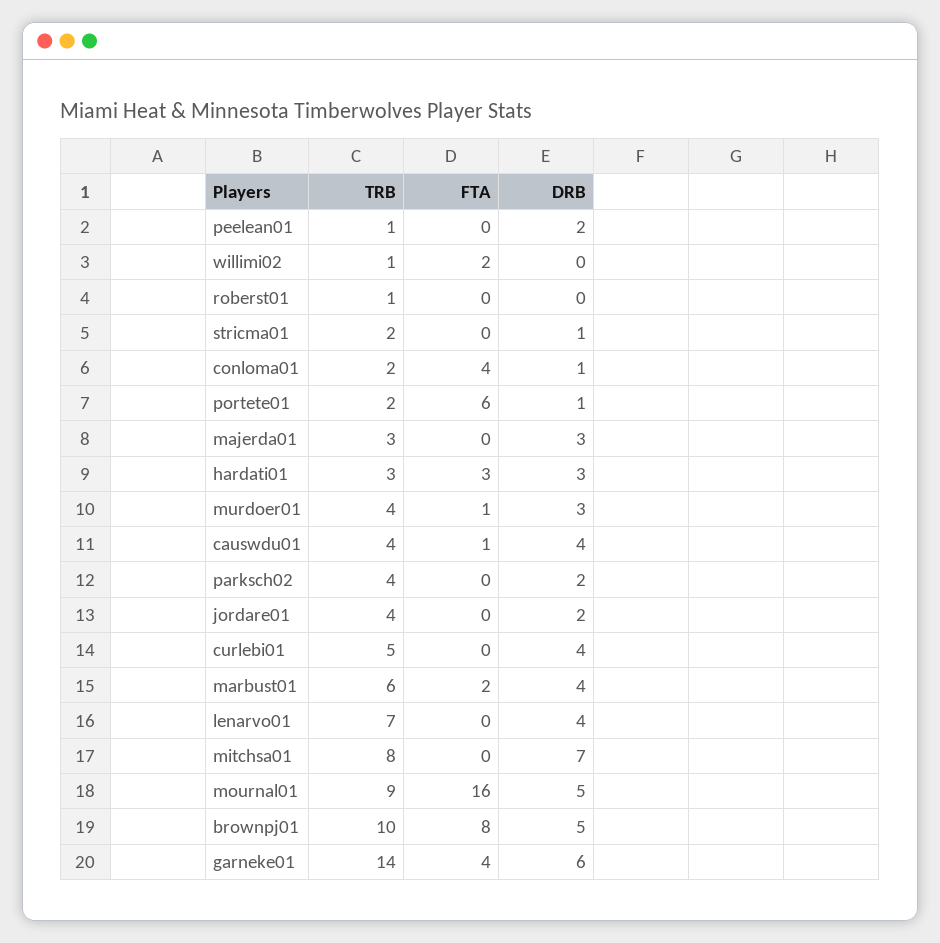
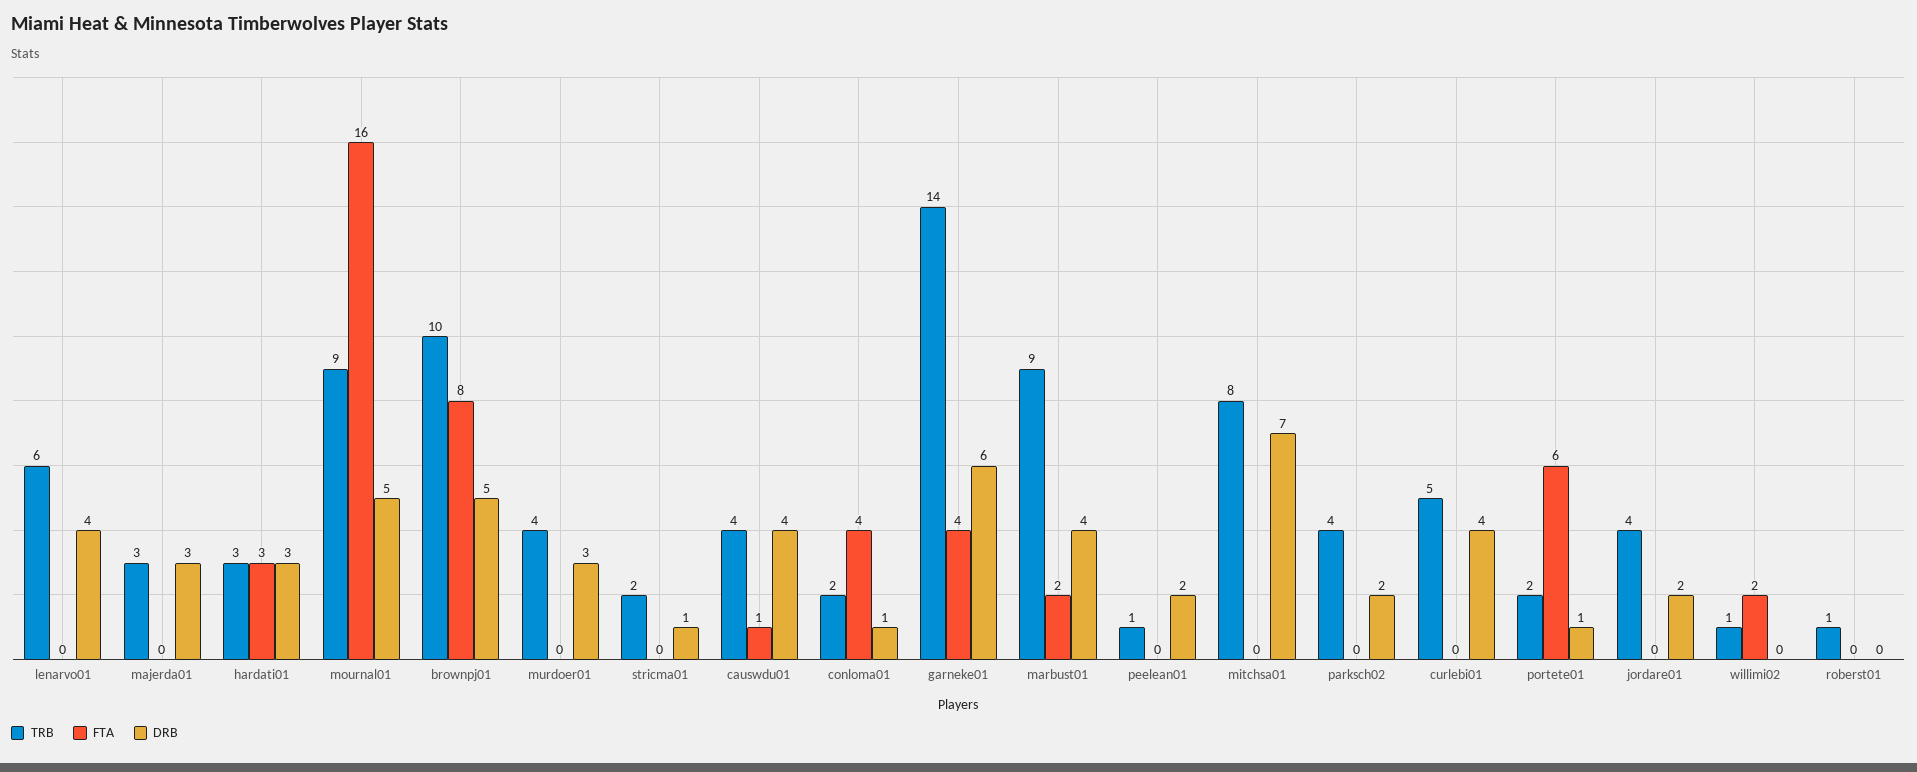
FTA, murdoer01: 1 -> 0
TRB, marbust01: 6 -> 9
TRB, lenarvo01: 7 -> 6

